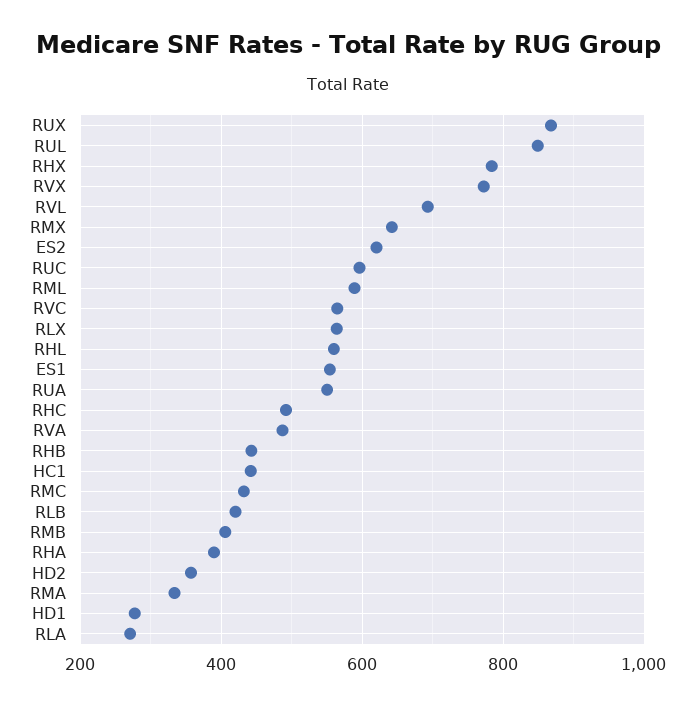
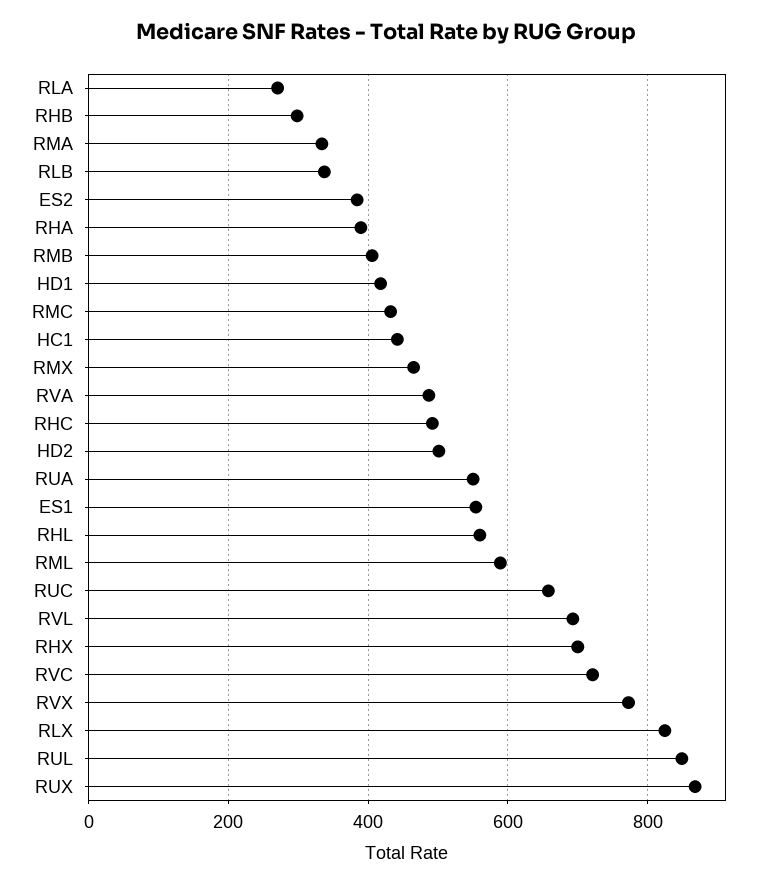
RHX: 780 -> 700
RMX: 640 -> 460
ES2: 620 -> 380
RUC: 600 -> 660
RVC: 560 -> 720
RLX: 560 -> 820
RHB: 440 -> 300
RLB: 420 -> 340
HD2: 360 -> 500
HD1: 280 -> 420

